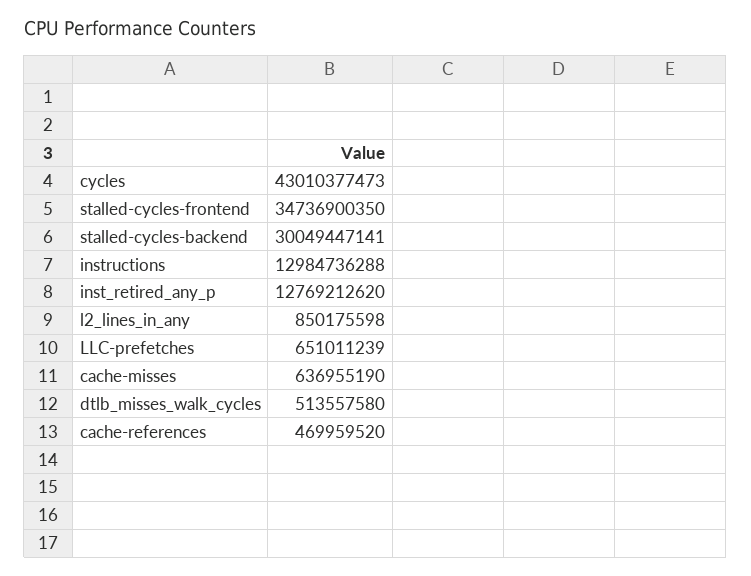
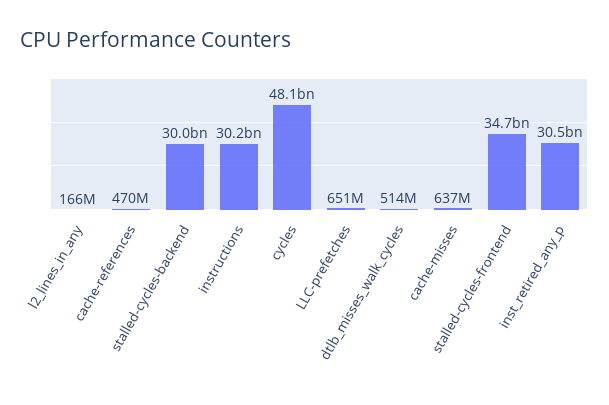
cycles: 43010377473 -> 48100000000
instructions: 12984736288 -> 30200000000
inst_retired_any_p: 12769212620 -> 30500000000
l2_lines_in_any: 850175598 -> 166000000

